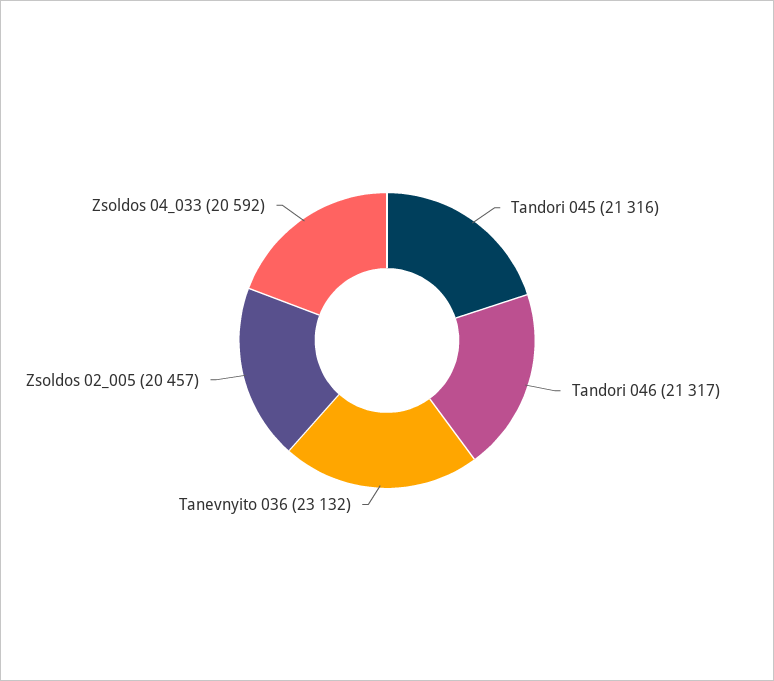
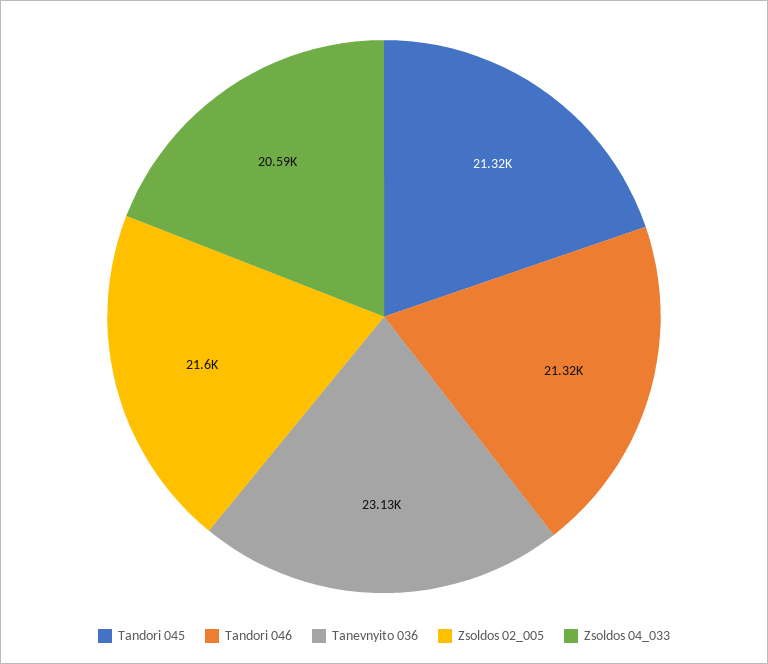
Zsoldos 02_005: 20457 -> 21600

